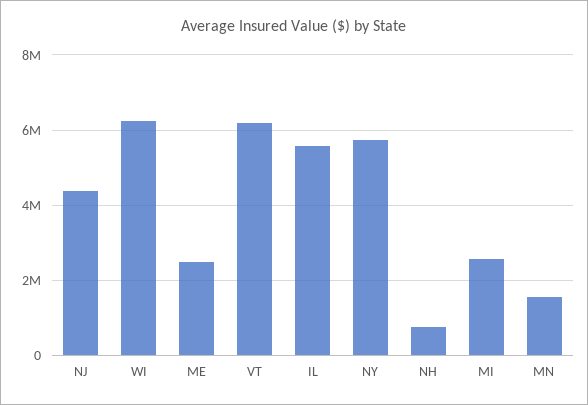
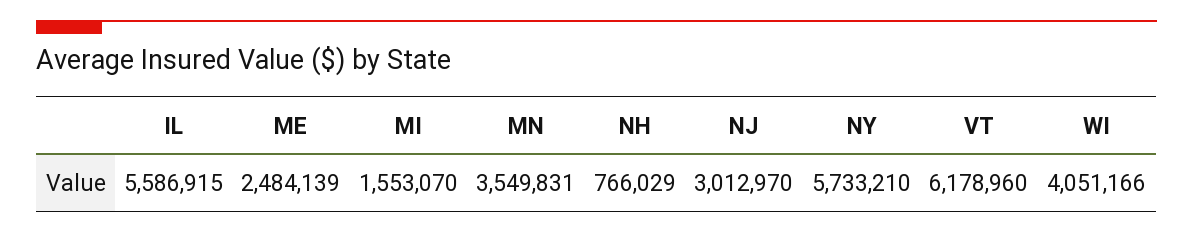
NJ: 4400000 -> 3012970
WI: 6200000 -> 4051166
MI: 2600000 -> 1553070
MN: 1600000 -> 3549831

